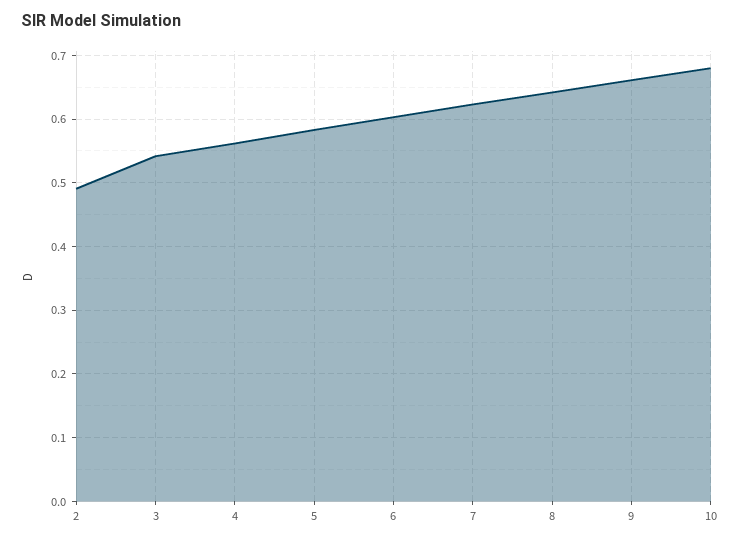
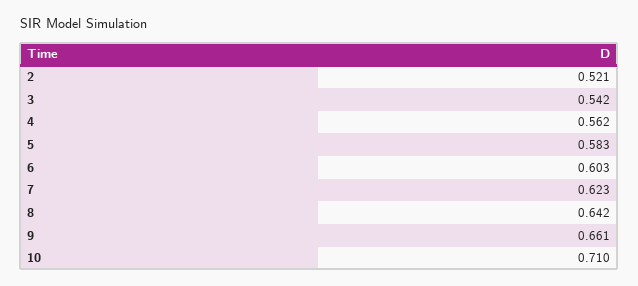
2: 0.49 -> 0.521
10: 0.68 -> 0.71

